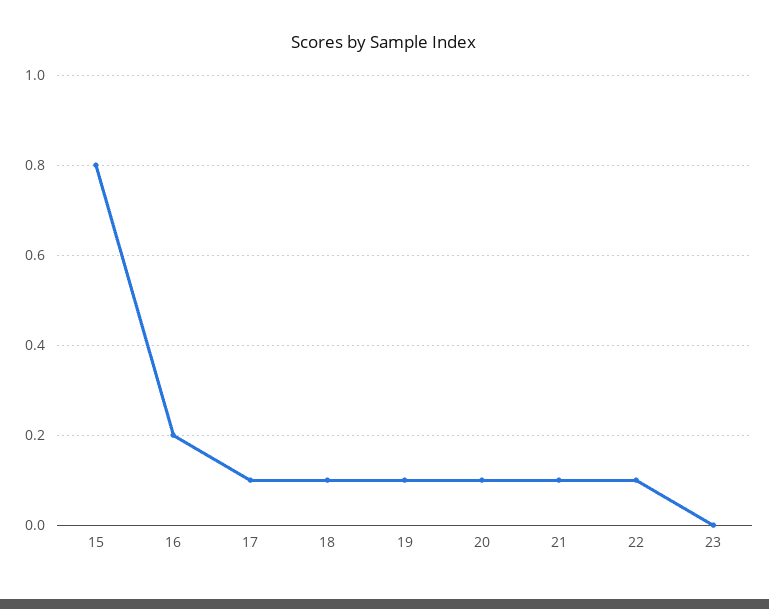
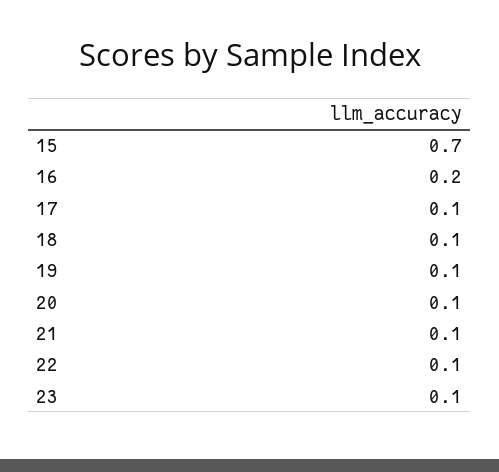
15: 0.8 -> 0.7
23: 0 -> 0.1

